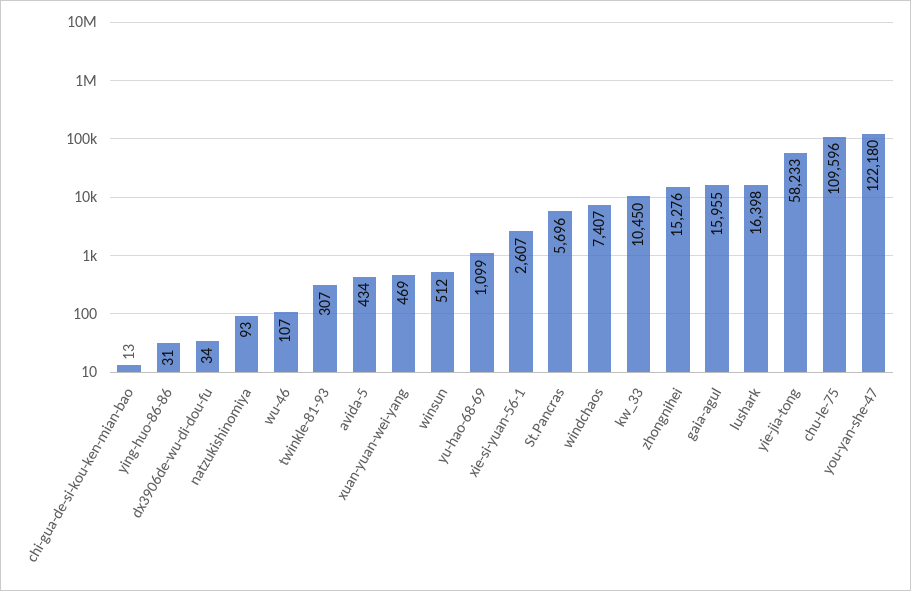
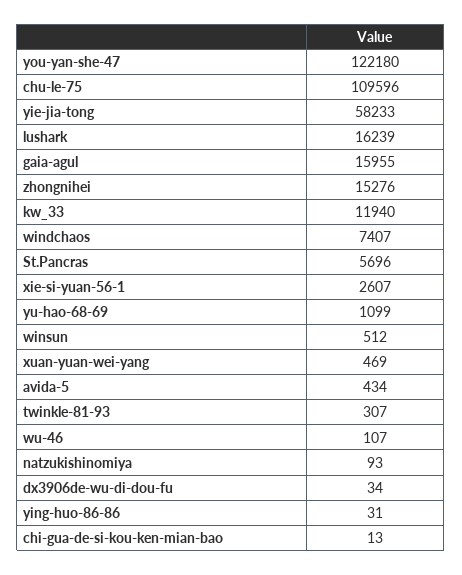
kw_33: 10450 -> 11940
lushark: 16398 -> 16239

